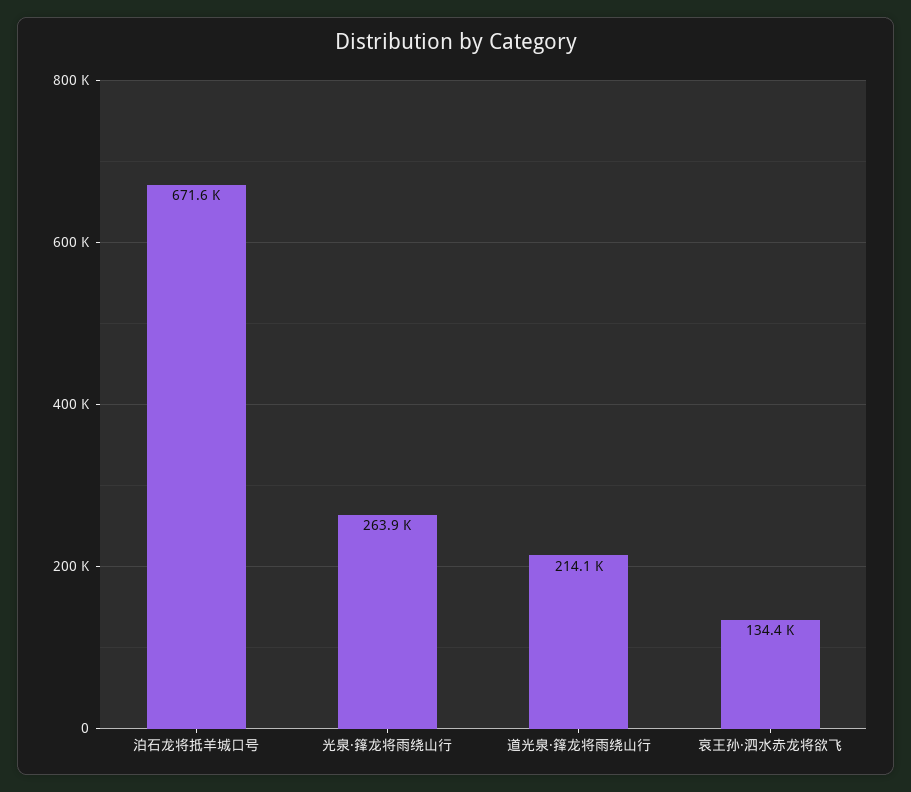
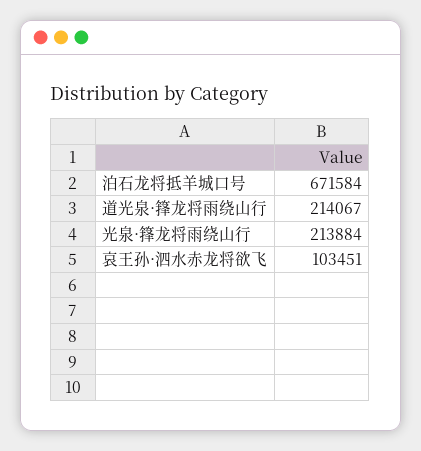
光泉·箨龙将雨绕山行: 263900 -> 213884
哀王孙·泗水赤龙将欲飞: 134400 -> 103451

